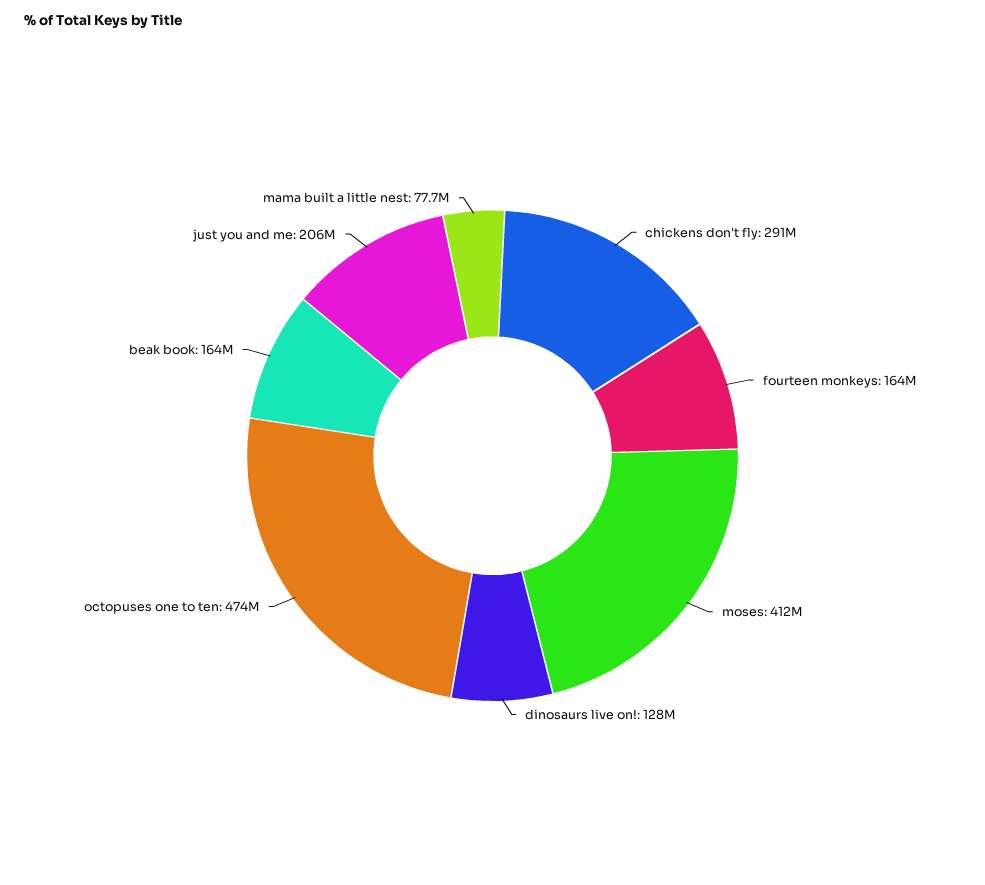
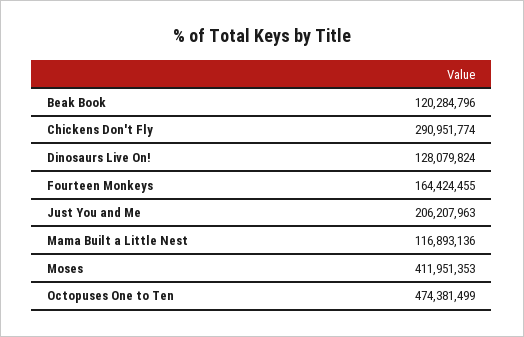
beak book: 164000000 -> 120284796
mama built a little nest: 77700000 -> 116893136

